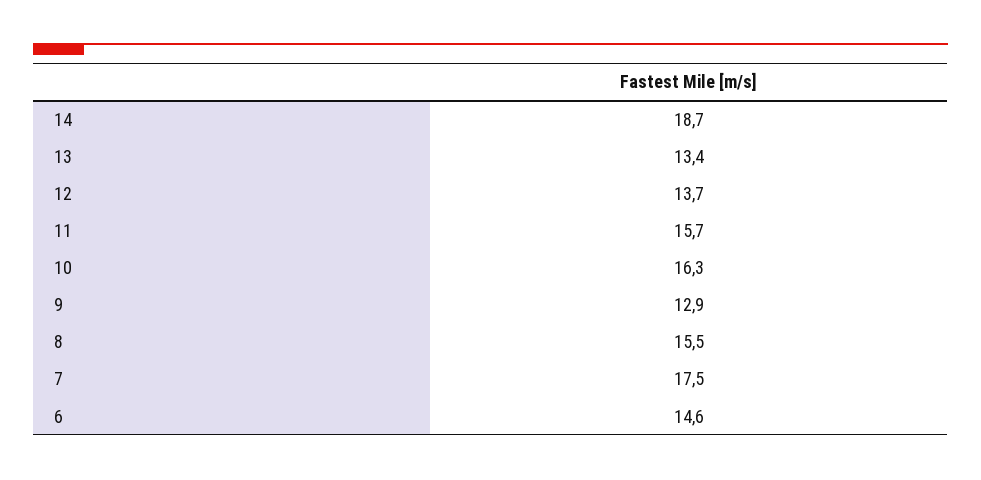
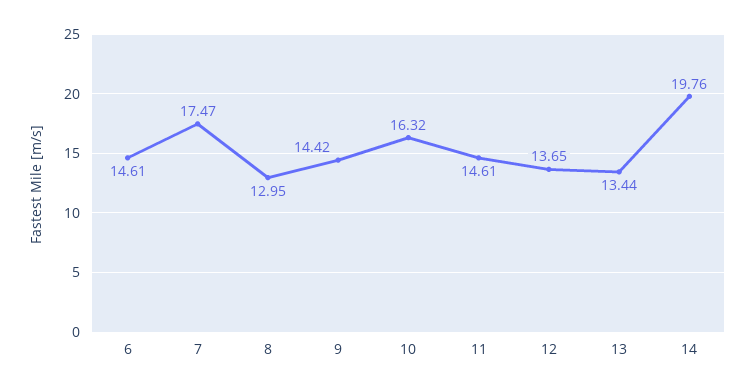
14: 18.7 -> 19.76
11: 15.7 -> 14.61
9: 12.9 -> 14.42
8: 15.5 -> 12.95

